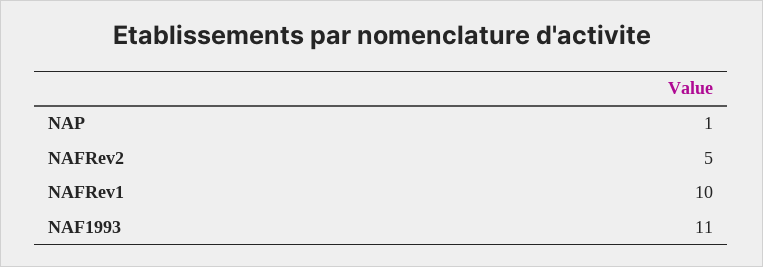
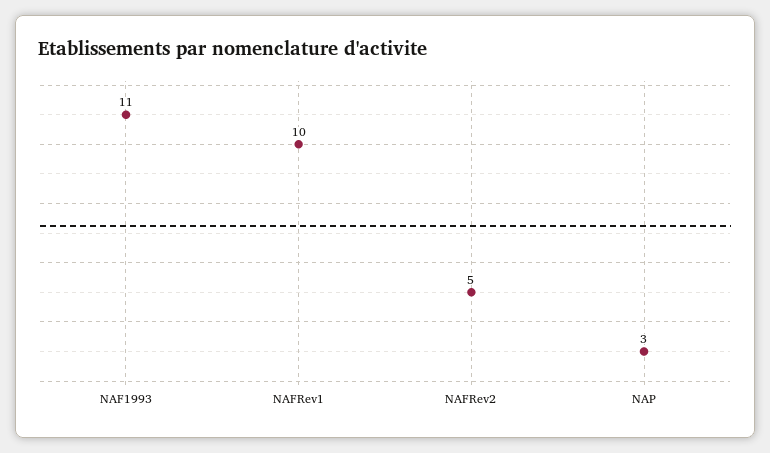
NAP: 1 -> 3

